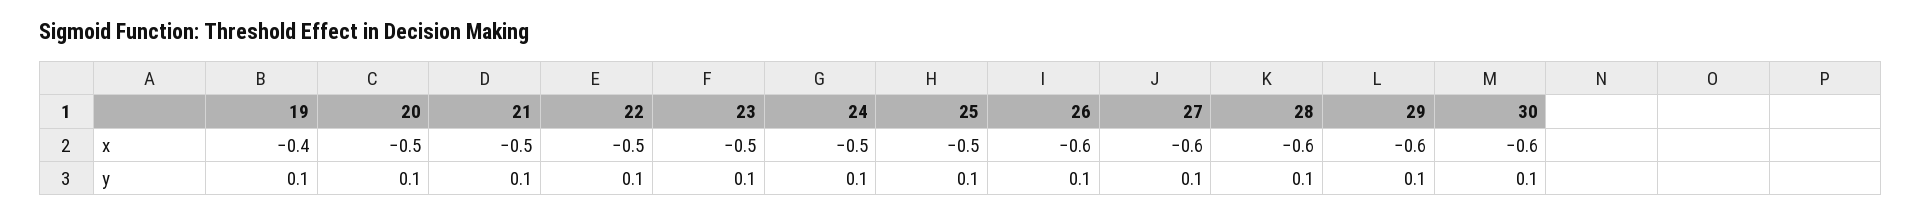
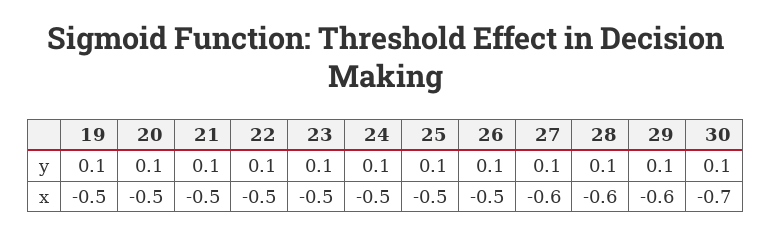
19, x: -0.4 -> -0.5
26, x: -0.6 -> -0.5
30, x: -0.6 -> -0.7

